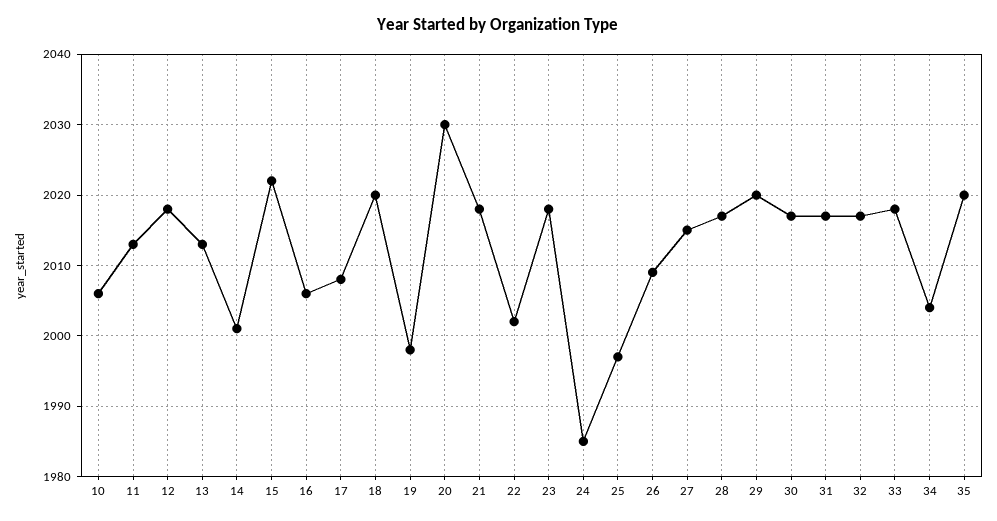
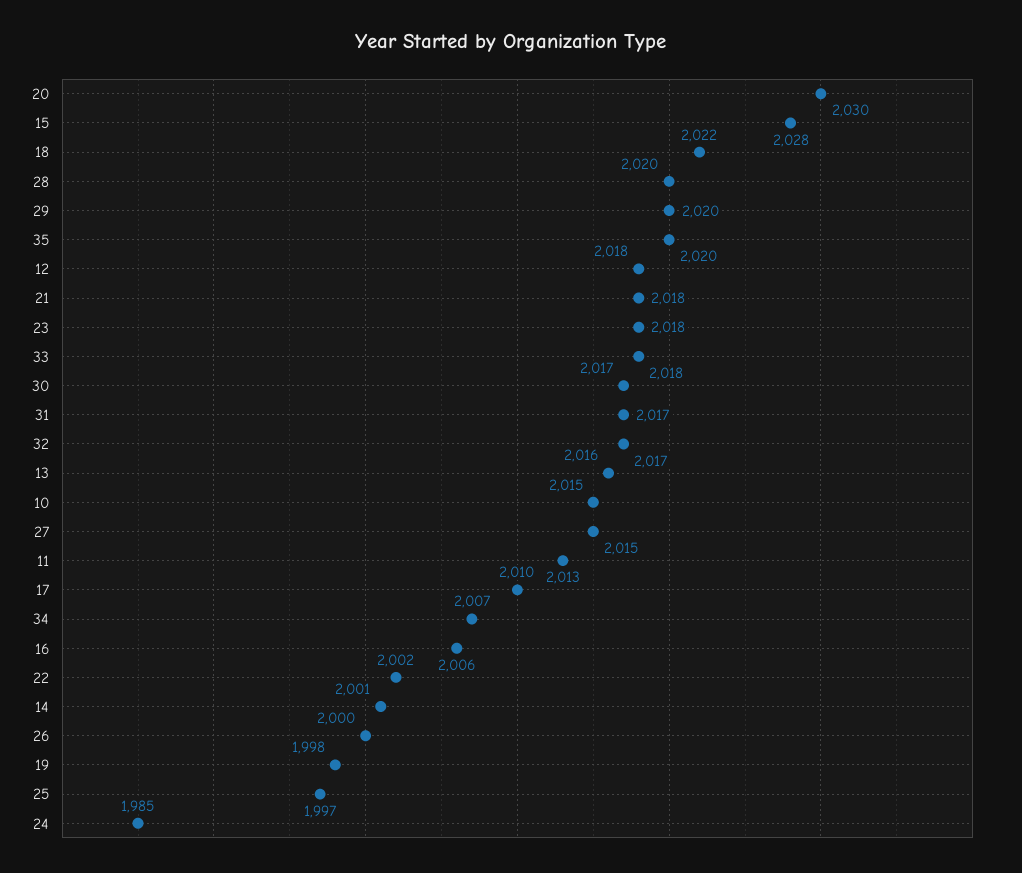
10: 2006 -> 2015
13: 2013 -> 2016
15: 2022 -> 2028
17: 2008 -> 2010
18: 2020 -> 2022
26: 2009 -> 2000
28: 2017 -> 2020
34: 2004 -> 2007

